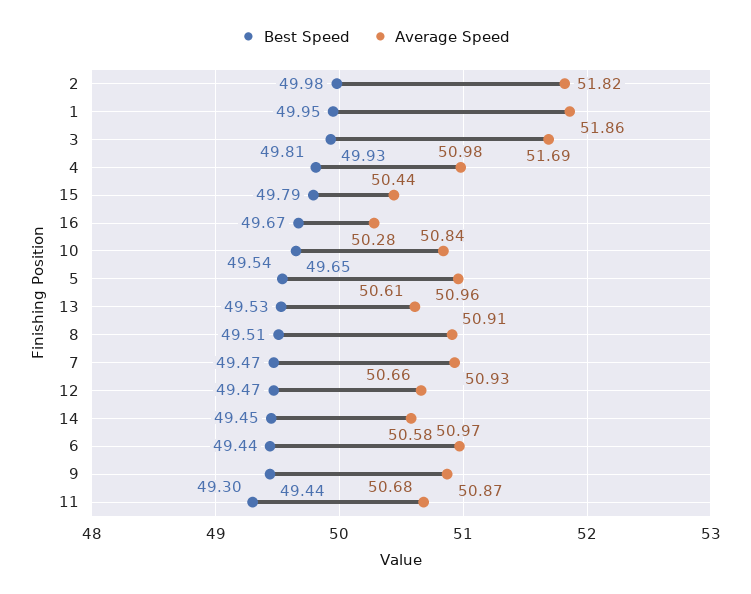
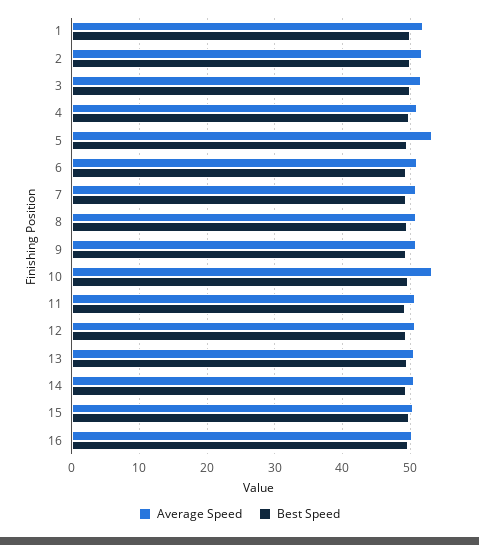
Average Speed, 10: 50.84 -> 53
Average Speed, 5: 50.96 -> 53

